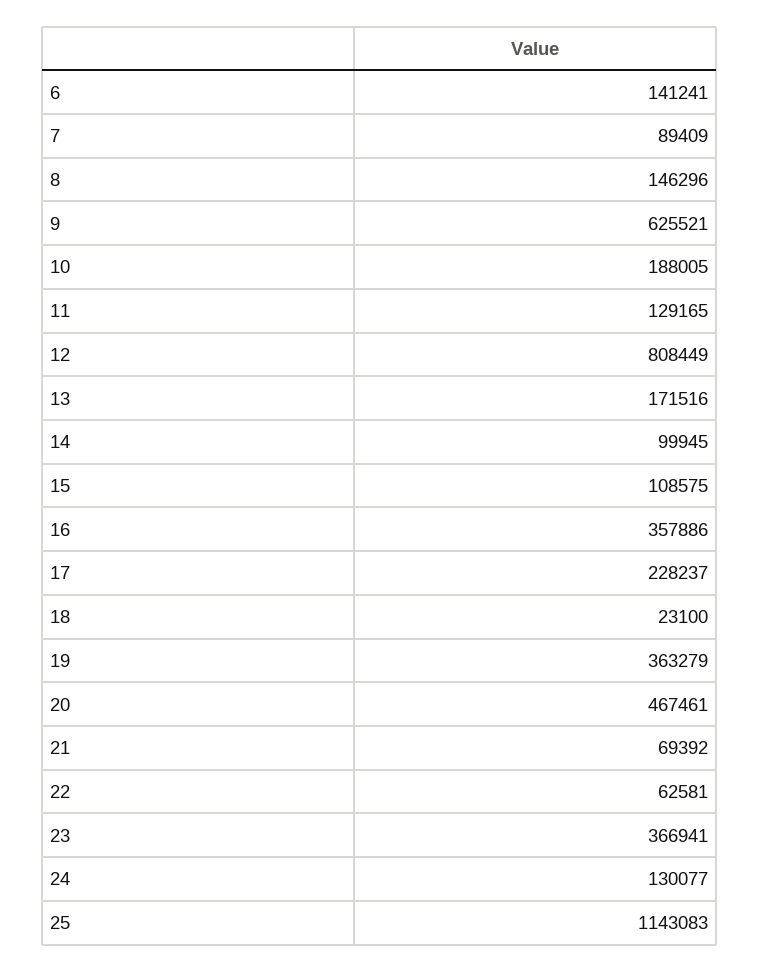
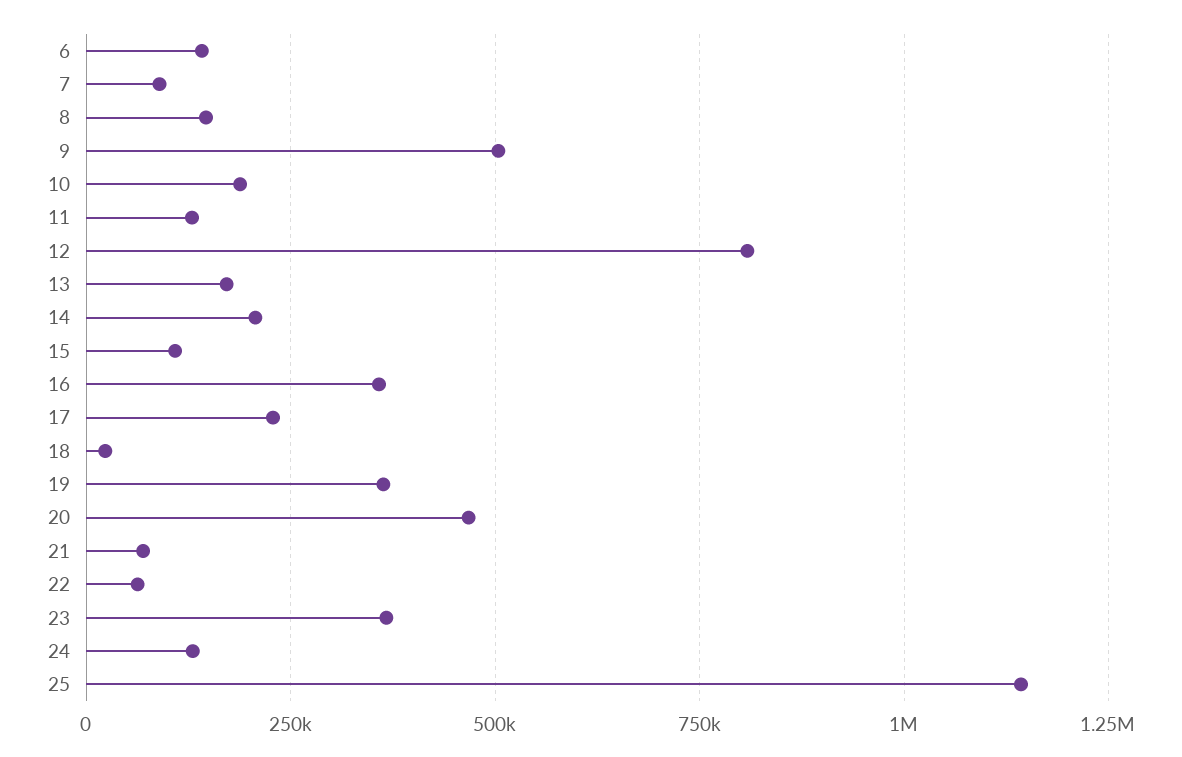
9: 625521 -> 500000
14: 99945 -> 200000

